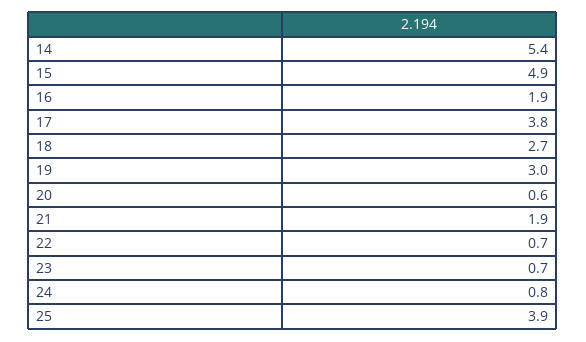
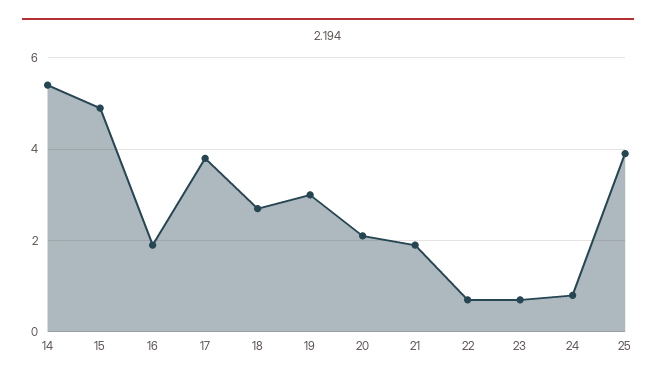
20: 0.6 -> 2

